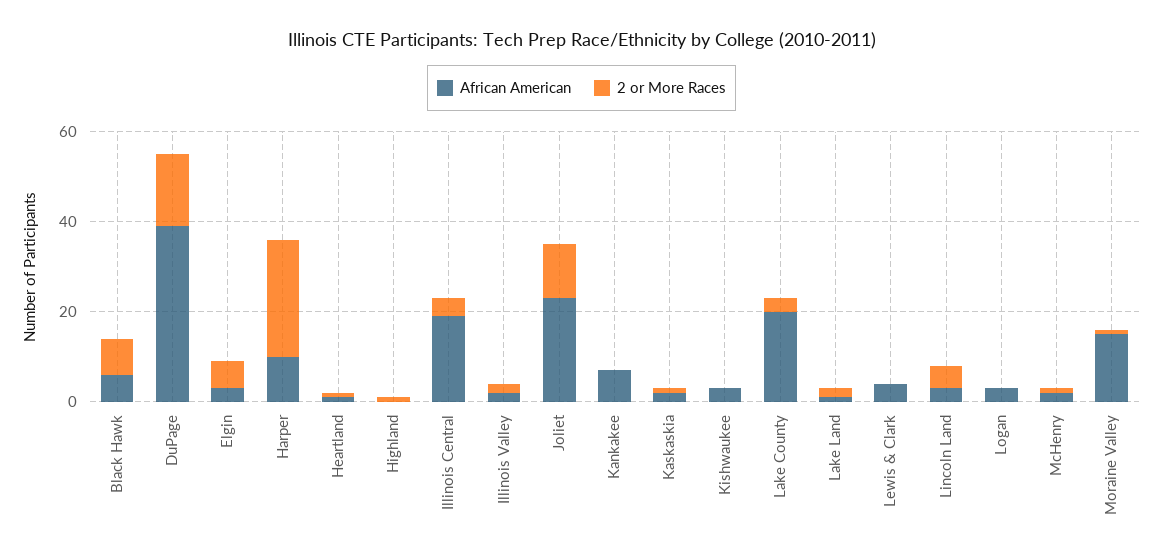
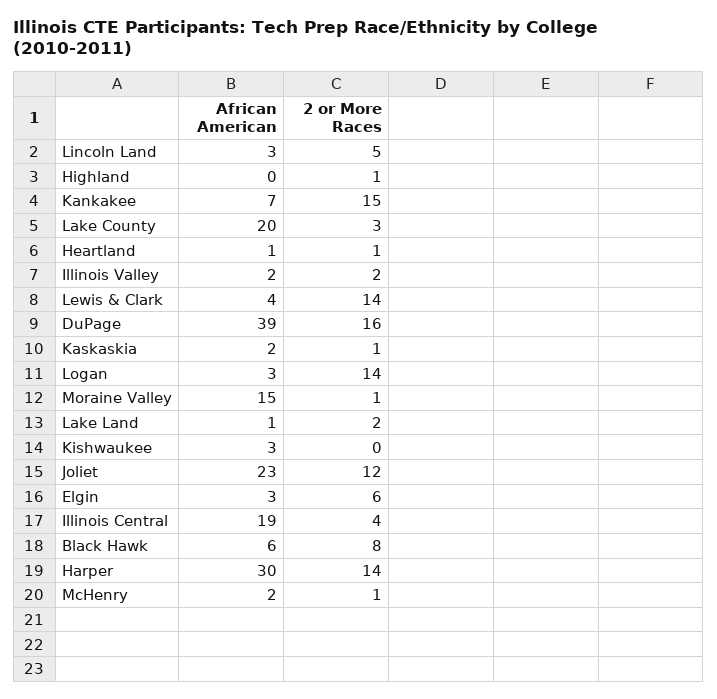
African American, Harper: 10 -> 30
2 or More Races, Harper: 25 -> 14
2 or More Races, Kankakee: 0 -> 15
2 or More Races, Lewis & Clark: 0 -> 14
2 or More Races, Logan: 0 -> 14

